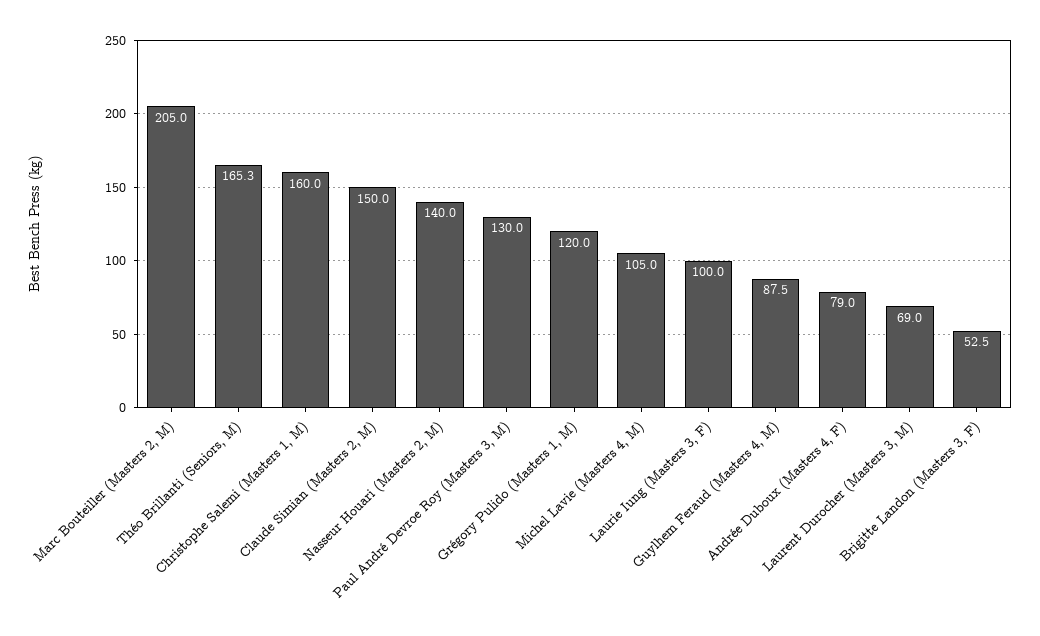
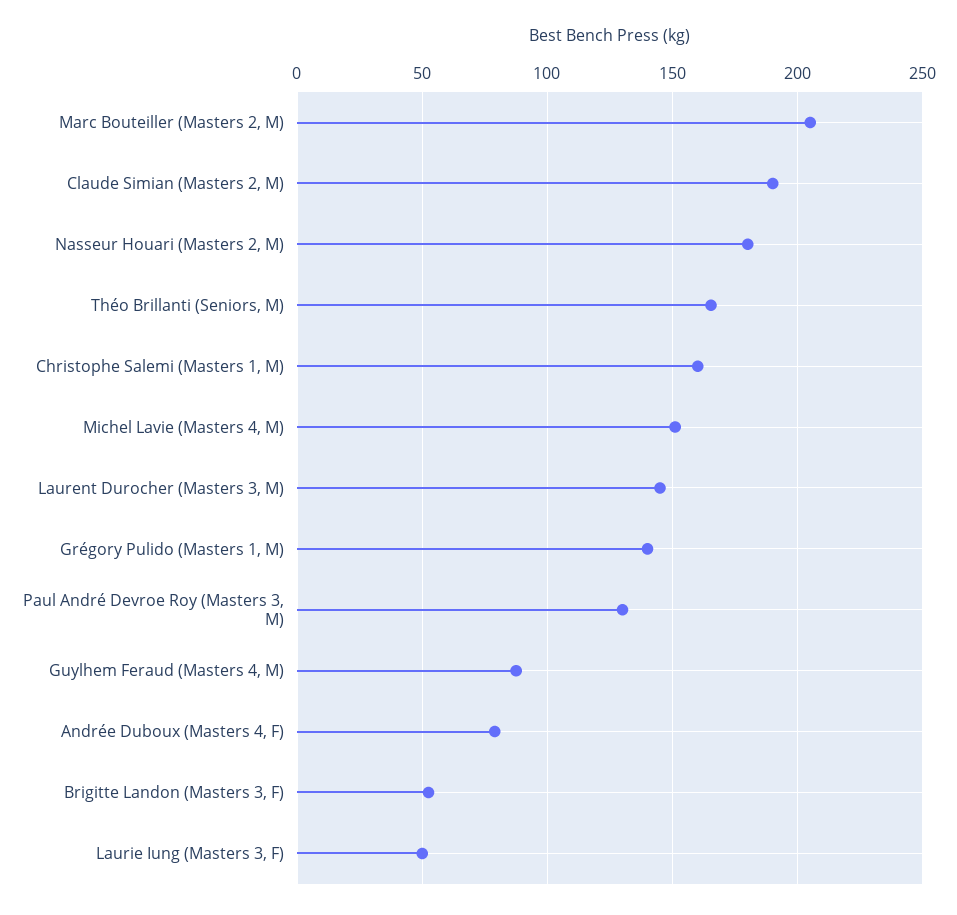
Claude Simian (Masters 2, M): 150 -> 190
Nasseur Houari (Masters 2, M): 140 -> 180
Grégory Pulido (Masters 1, M): 120 -> 140
Michel Lavie (Masters 4, M): 105 -> 150
Laurie Iung (Masters 3, F): 100 -> 50
Laurent Durocher (Masters 3, M): 69 -> 145

